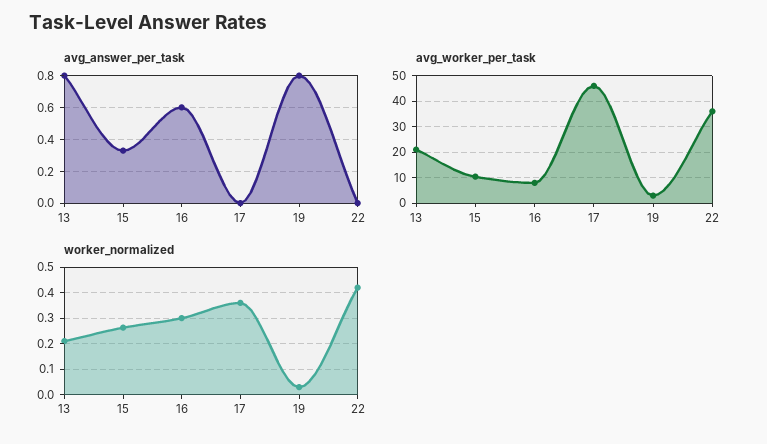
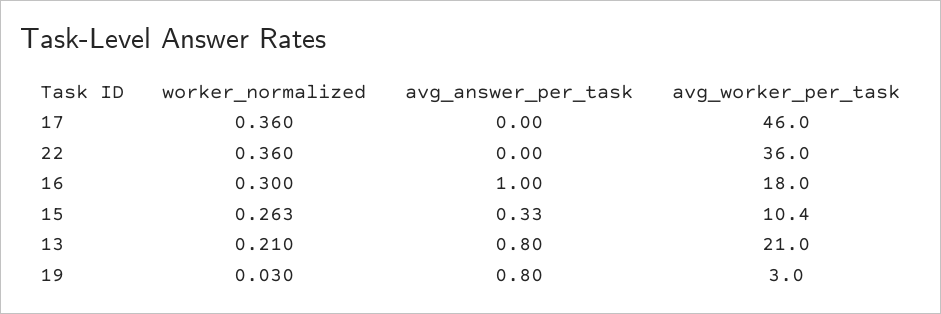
avg_answer_per_task, 16: 0.6 -> 1
avg_worker_per_task, 16: 7.5 -> 18
worker_normalized, 22: 0.425 -> 0.36

